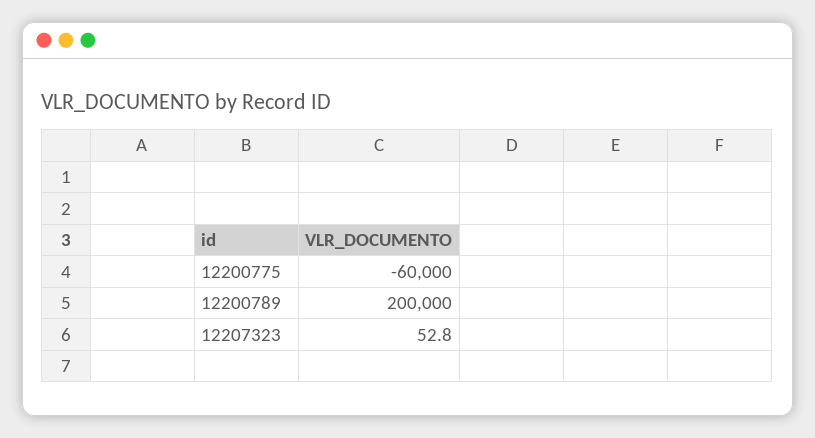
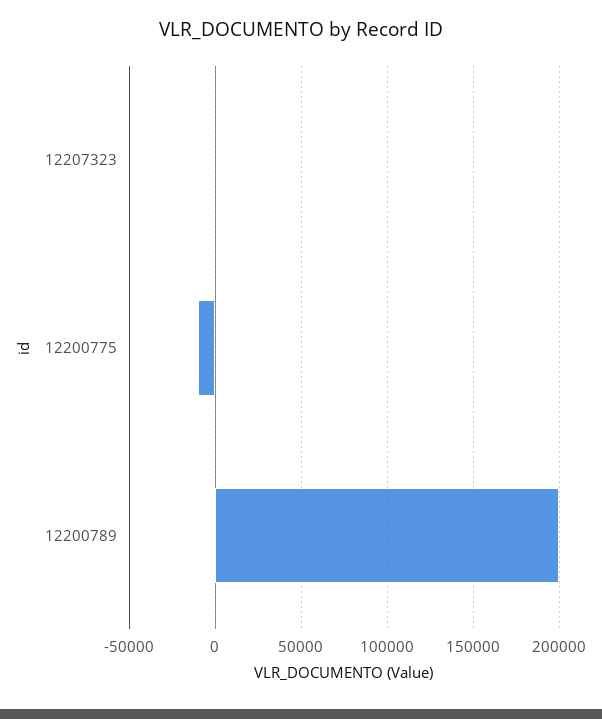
12200775: -60000 -> -10000

